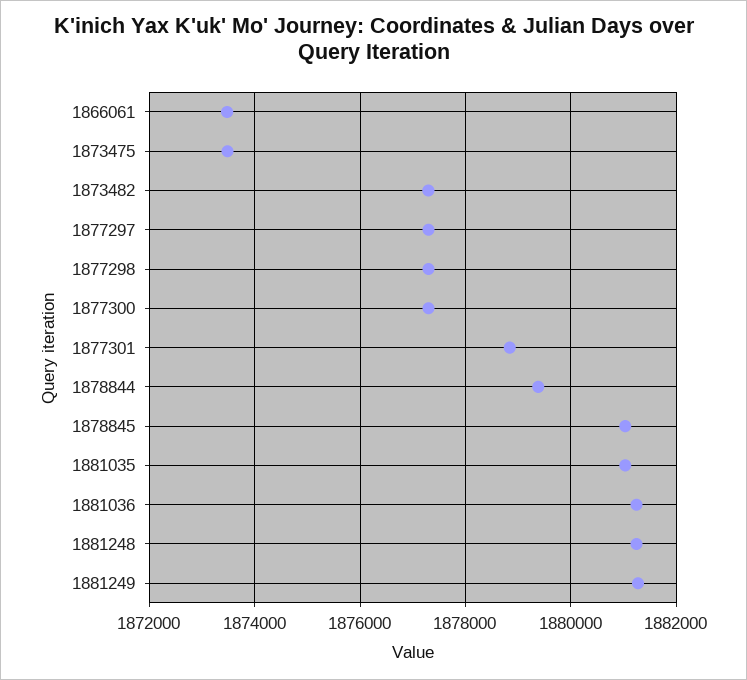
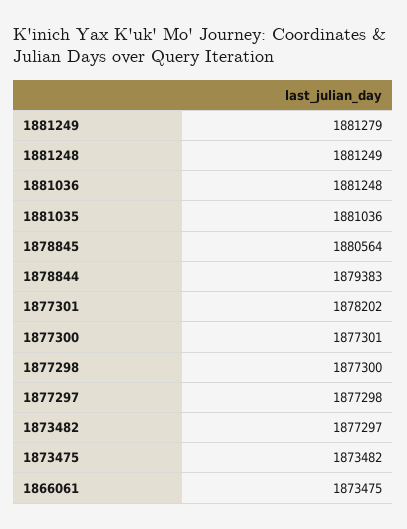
1877301: 1878800 -> 1878202
1878845: 1881000 -> 1880564

